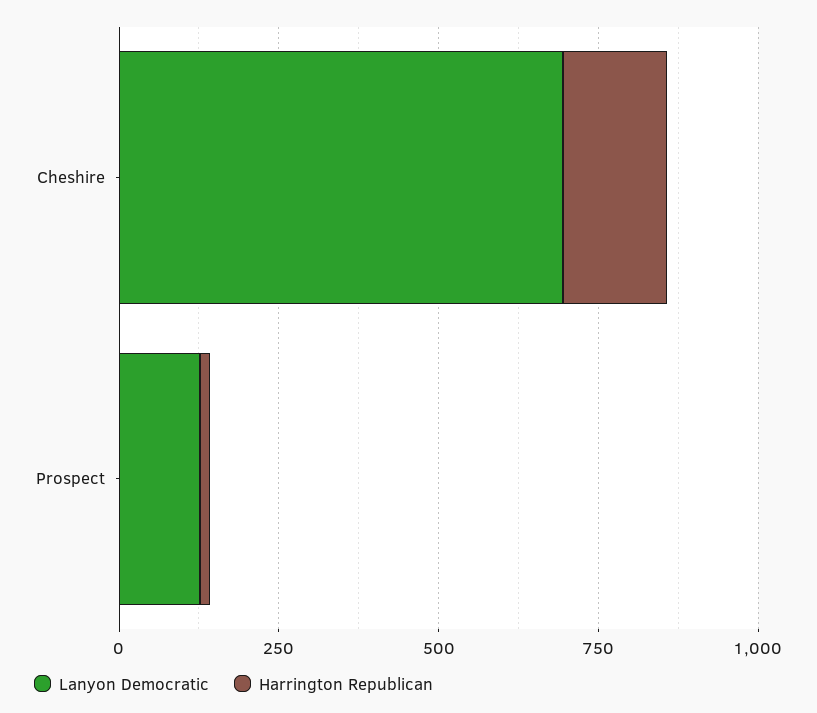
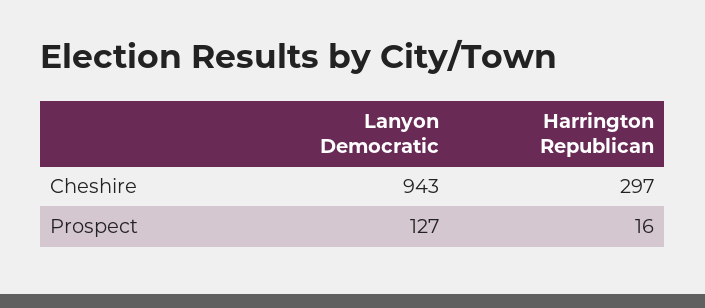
Lanyon Democratic, Cheshire: 700 -> 943
Harrington Republican, Cheshire: 150 -> 297

